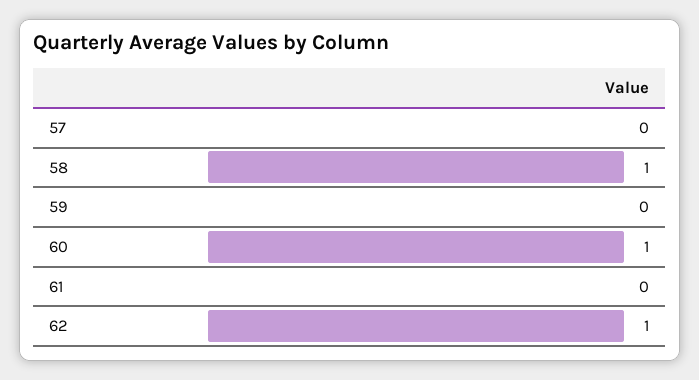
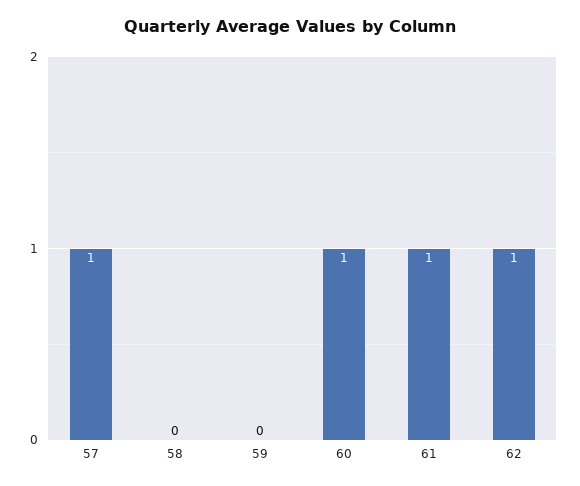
57: 0 -> 1
58: 1 -> 0
61: 0 -> 1

